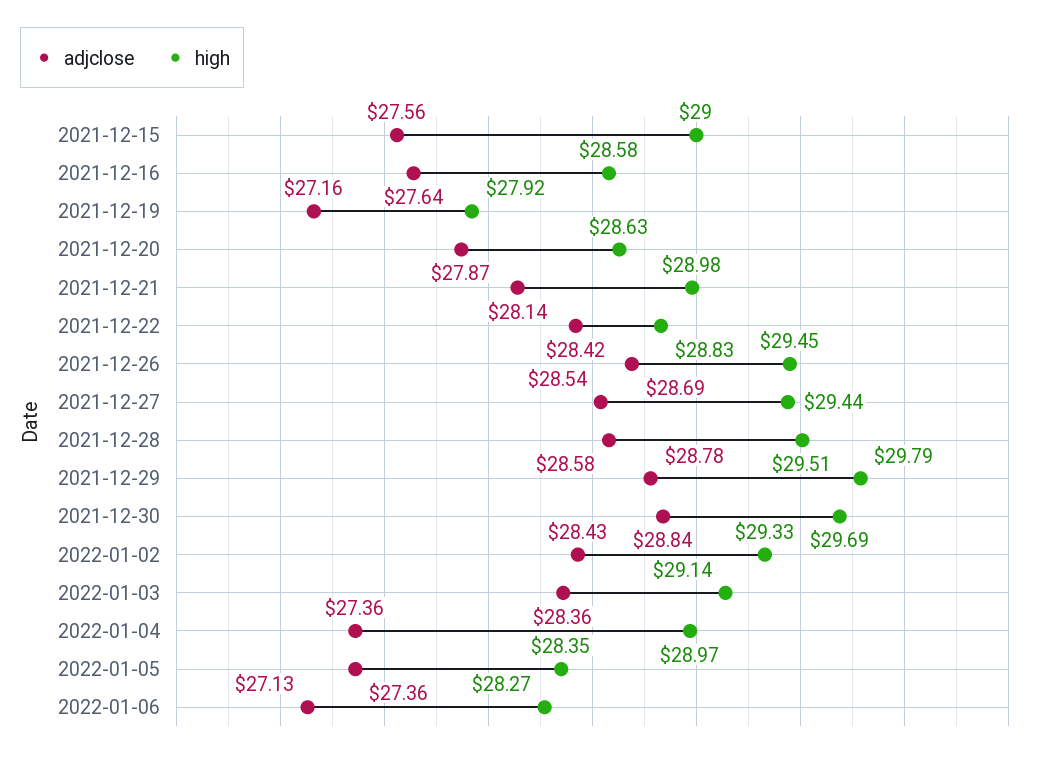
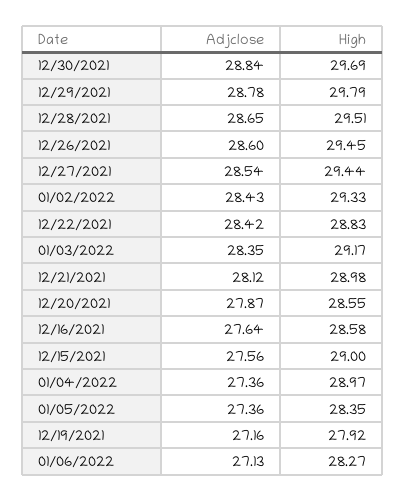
high, 2021-12-20: 28.63 -> 28.55
adjclose, 2021-12-21: 28.14 -> 28.12
adjclose, 2021-12-26: 28.69 -> 28.6
adjclose, 2021-12-28: 28.58 -> 28.65
adjclose, 2022-01-03: 28.36 -> 28.35
high, 2022-01-03: 29.14 -> 29.17

